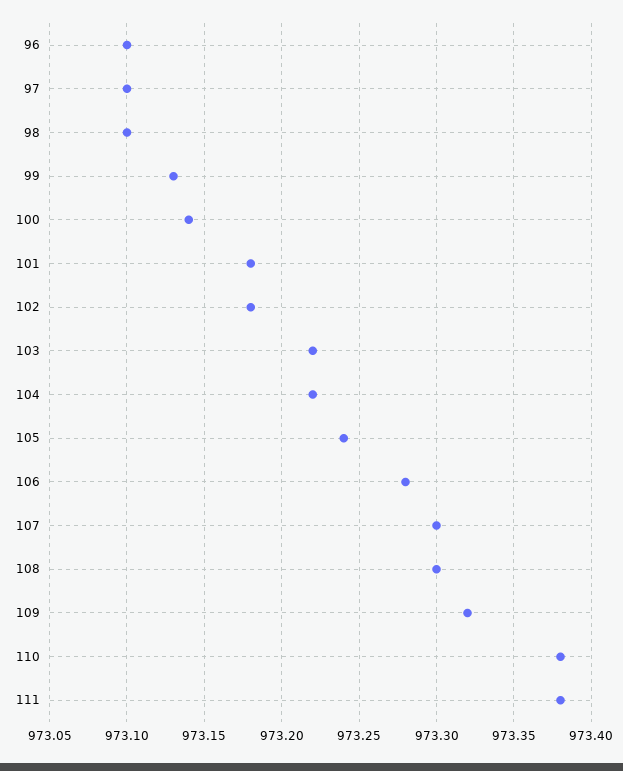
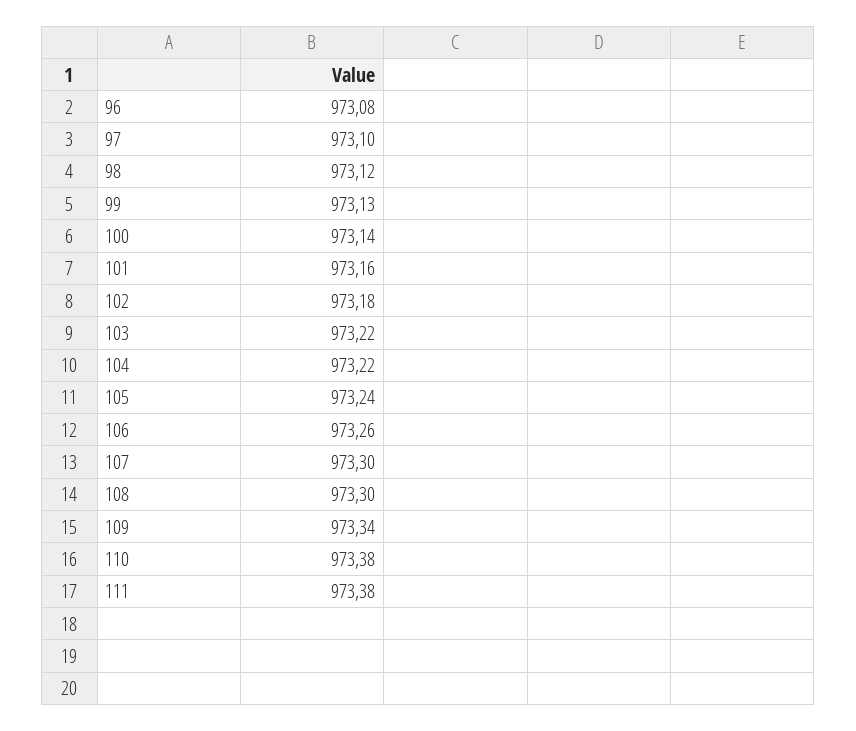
96: 973.1 -> 973.08
98: 973.1 -> 973.12
101: 973.18 -> 973.16
106: 973.28 -> 973.26
109: 973.32 -> 973.34

